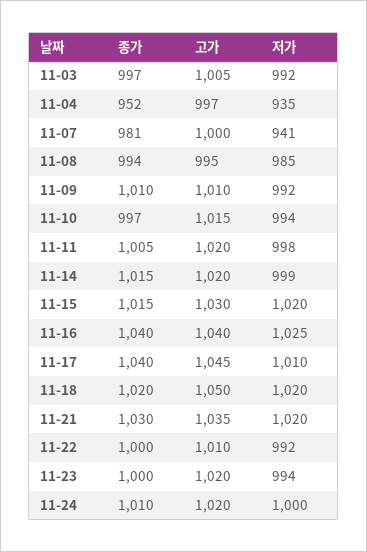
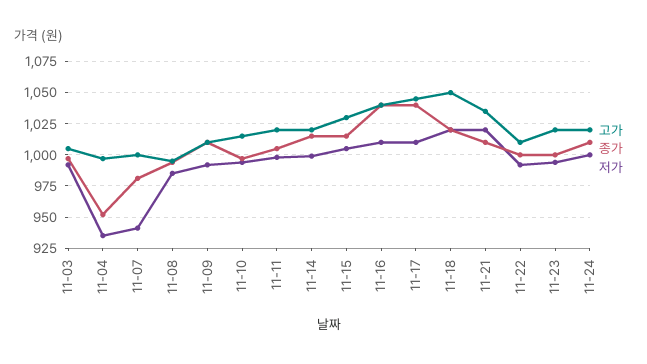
저가, 11-15: 1020 -> 1005
저가, 11-16: 1025 -> 1010
종가, 11-21: 1030 -> 1010

